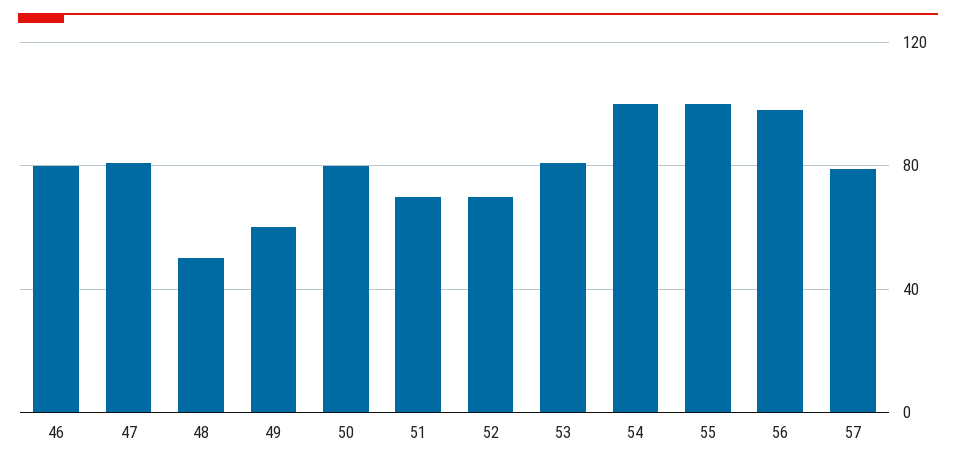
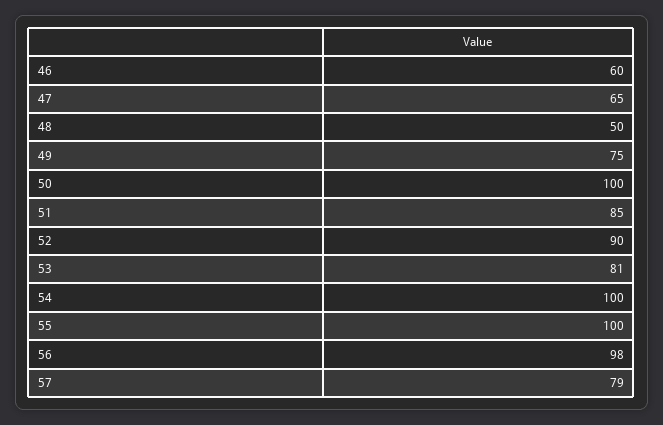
46: 80 -> 60
47: 80 -> 65
49: 60 -> 75
50: 80 -> 100
51: 70 -> 85
52: 70 -> 90

